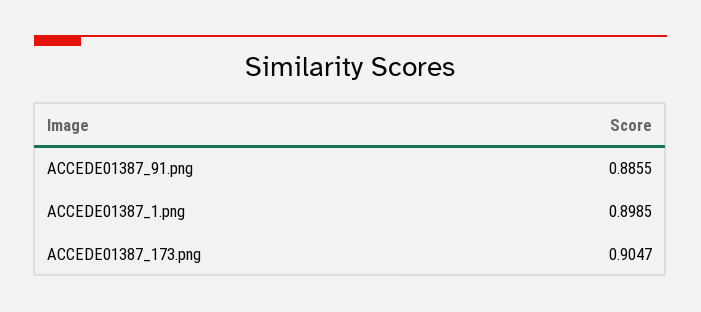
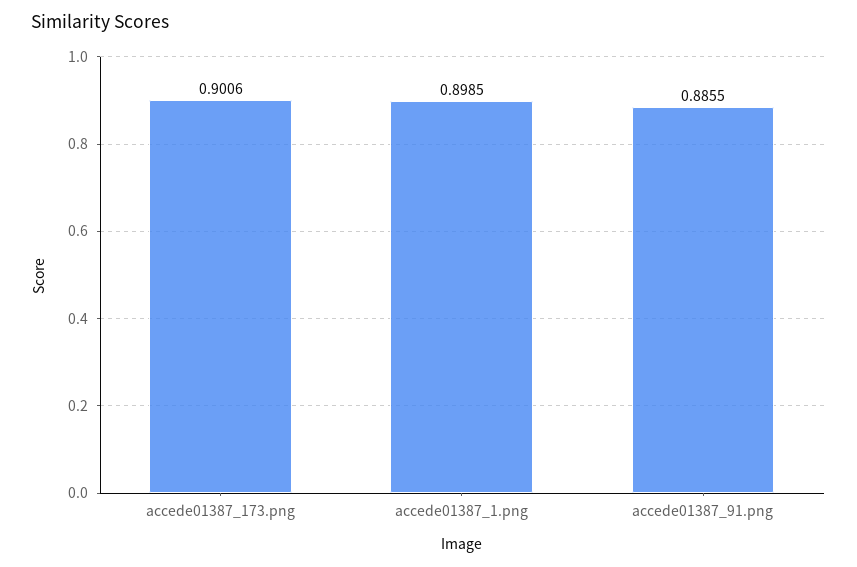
ACCEDE01387_173.png: 0.9047 -> 0.9006

